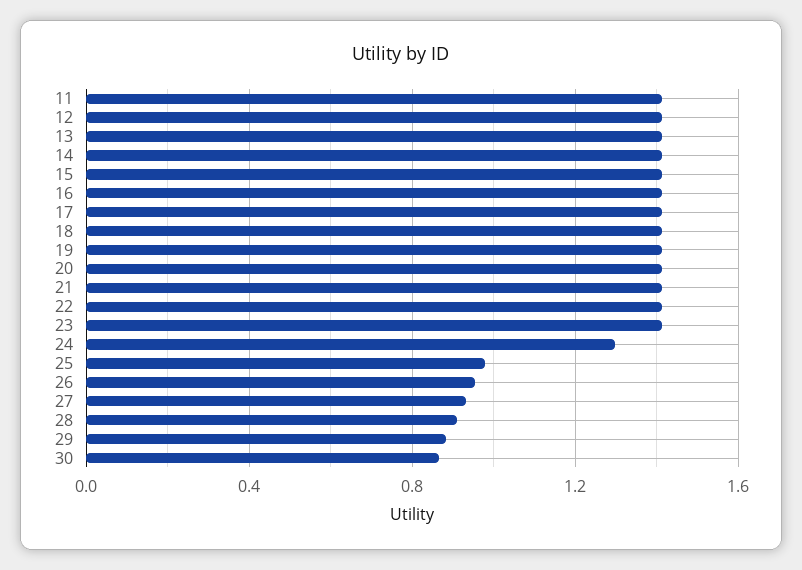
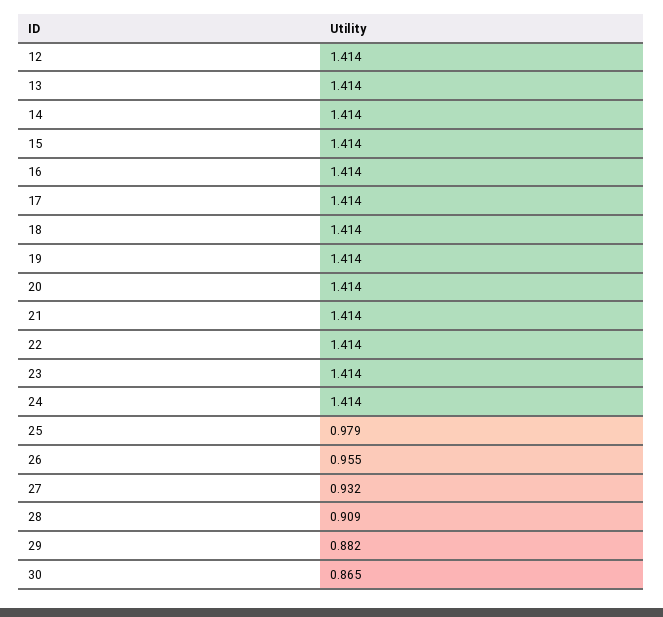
11: 1.4 -> none
24: 1.3 -> 1.414

